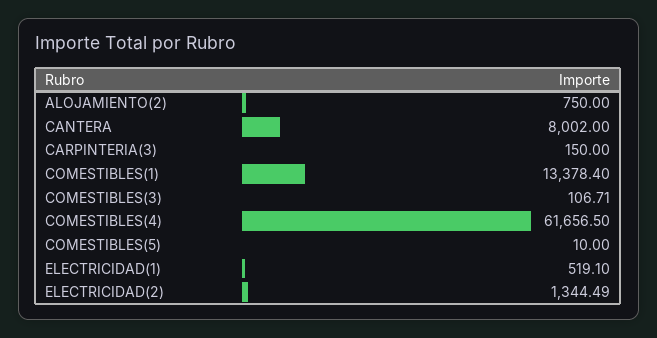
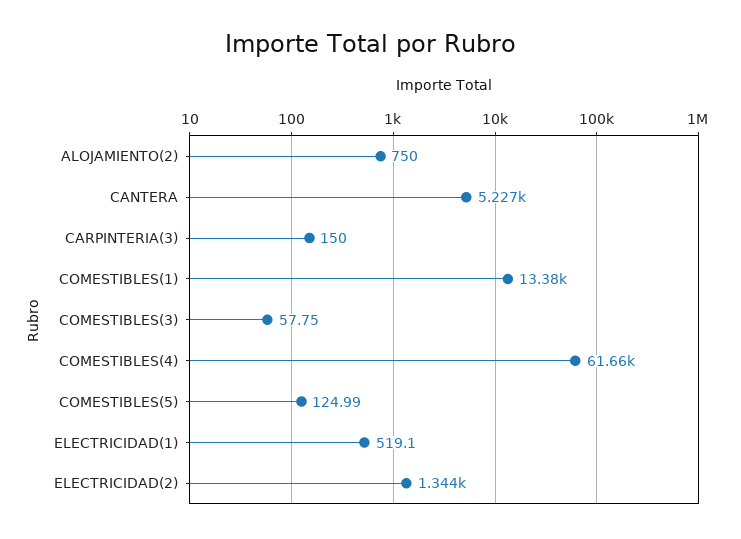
CANTERA: 8002 -> 5227
COMESTIBLES(3): 106.71 -> 57.75
COMESTIBLES(5): 10 -> 124.99

